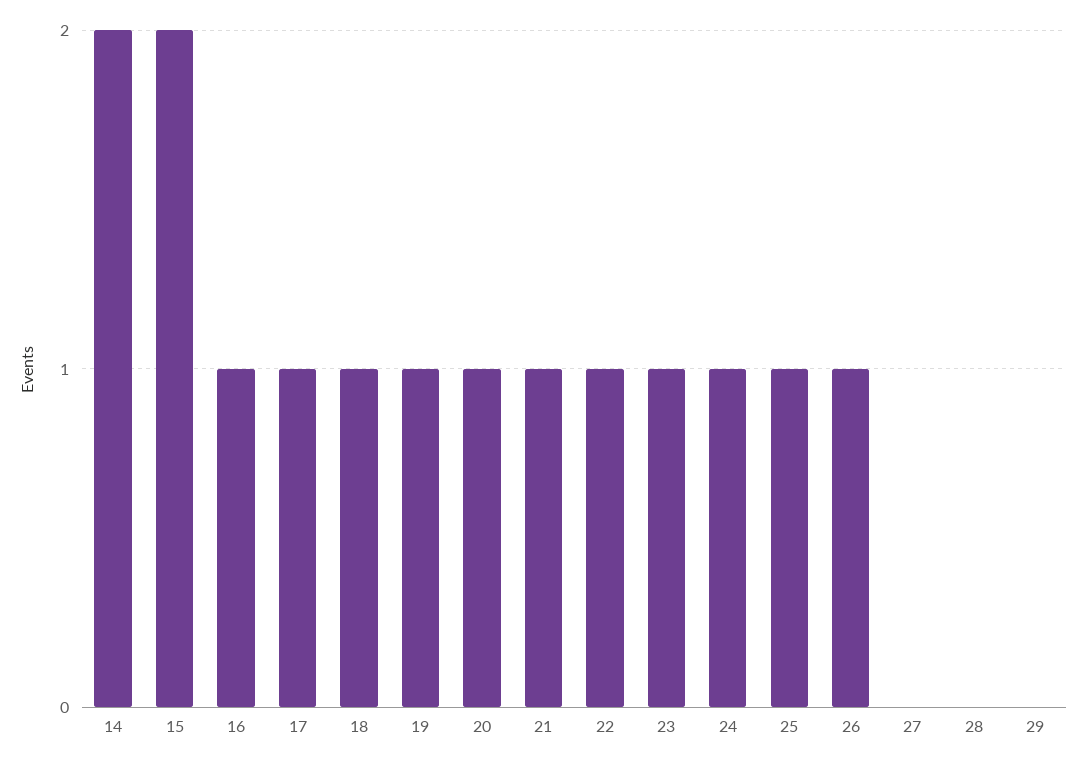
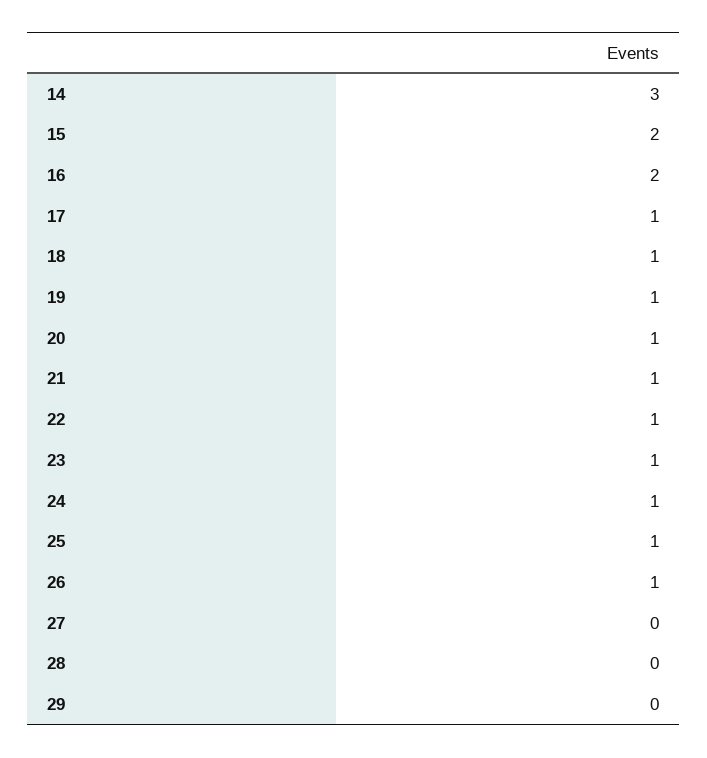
14: 2 -> 3
16: 1 -> 2

